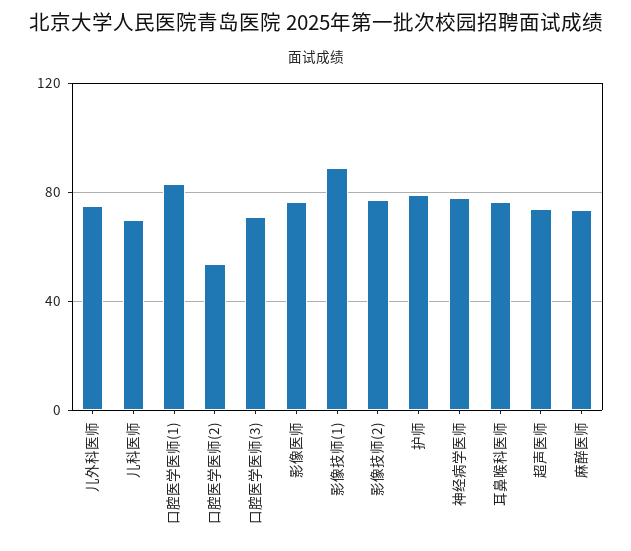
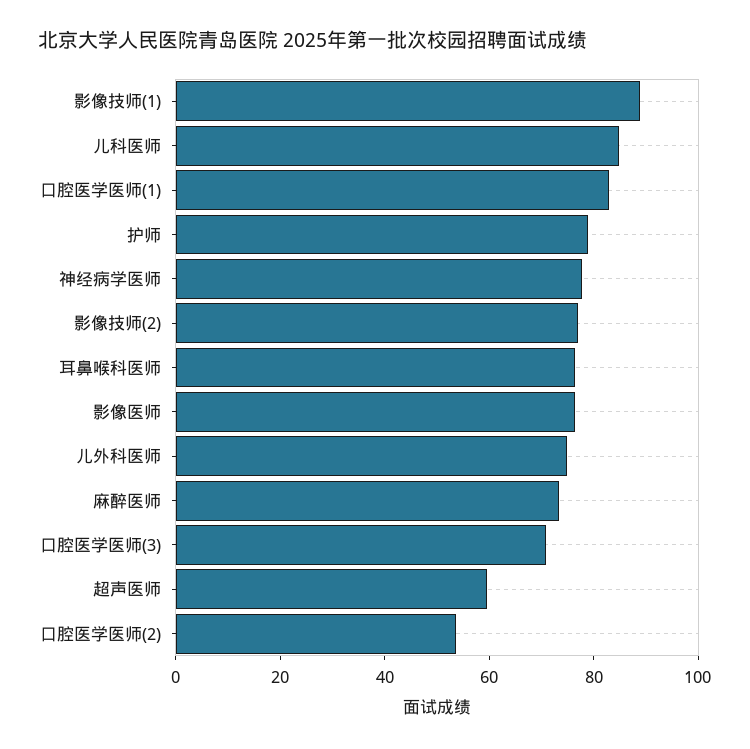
儿科医师: 70 -> 85
超声医师: 75 -> 60

